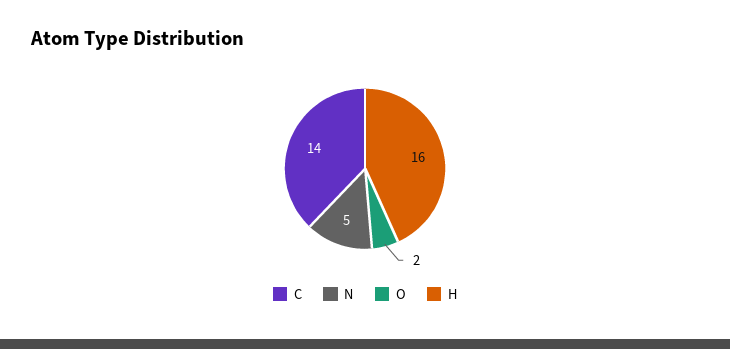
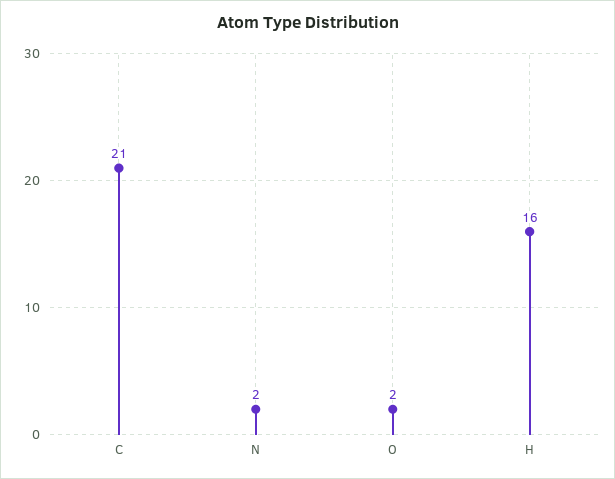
C: 14 -> 21
N: 5 -> 2

